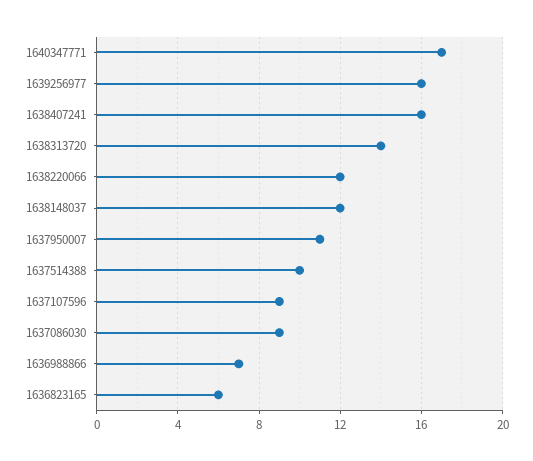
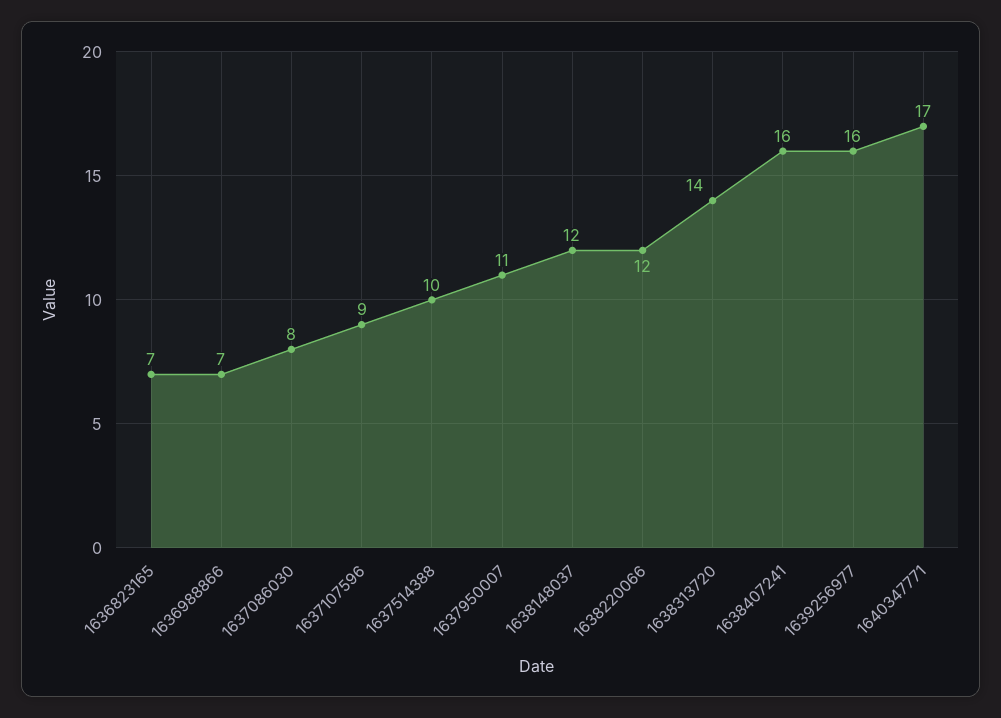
1637086030: 9 -> 8
1636823165: 6 -> 7

